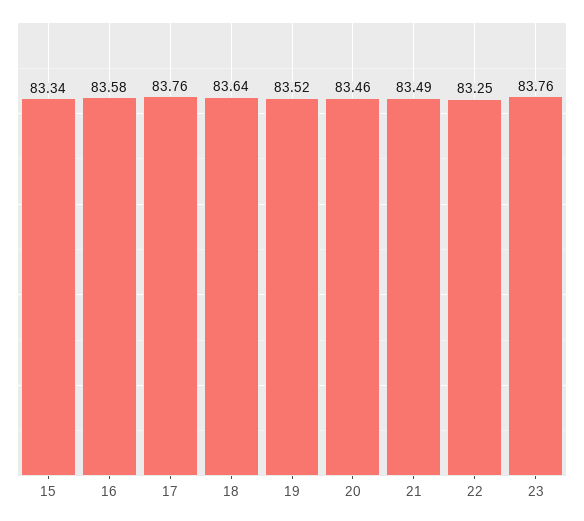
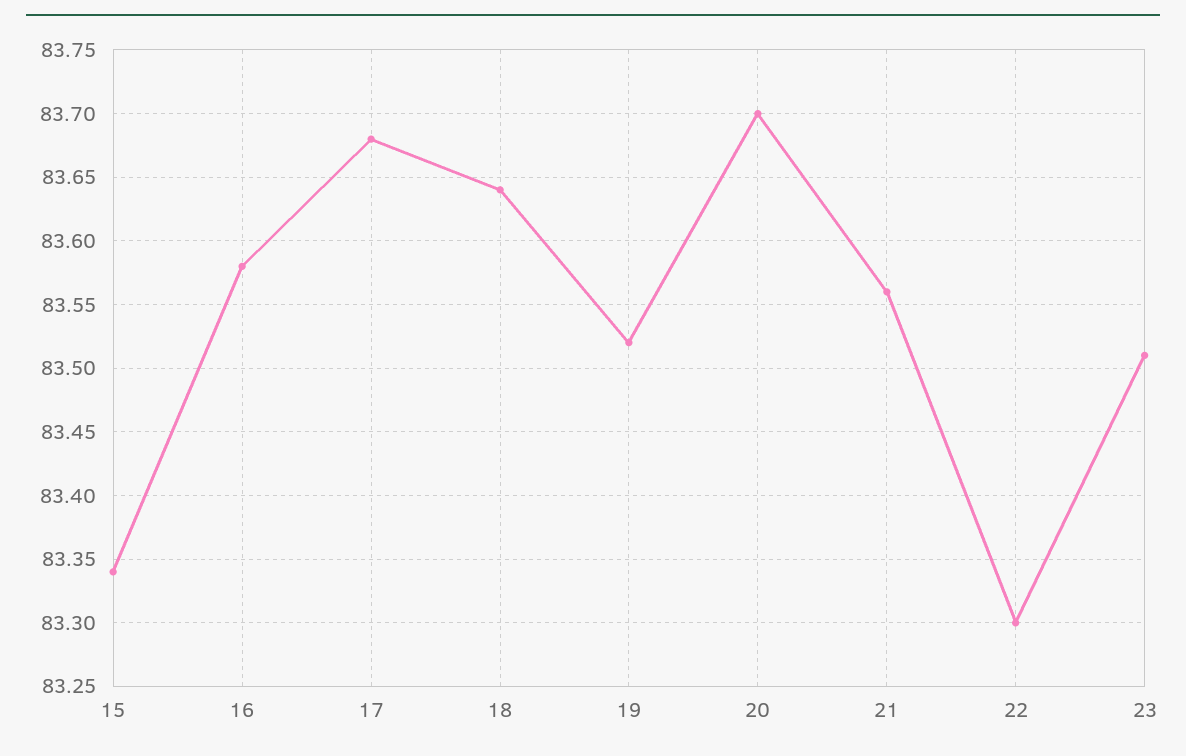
17: 83.76 -> 83.68
20: 83.46 -> 83.7
21: 83.49 -> 83.56
22: 83.25 -> 83.3
23: 83.76 -> 83.51

